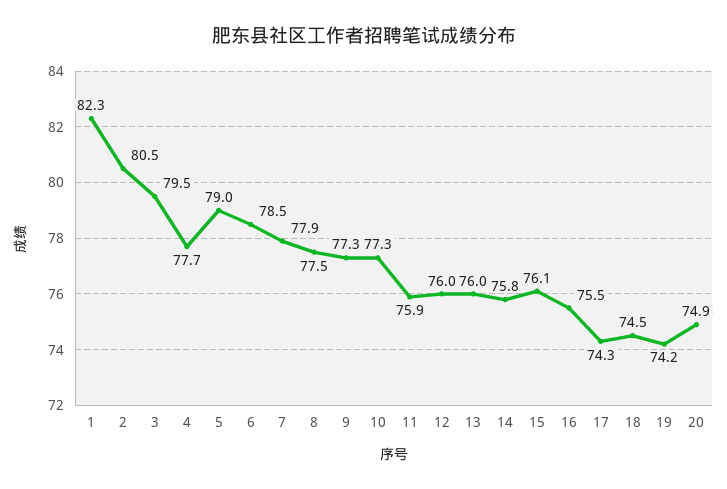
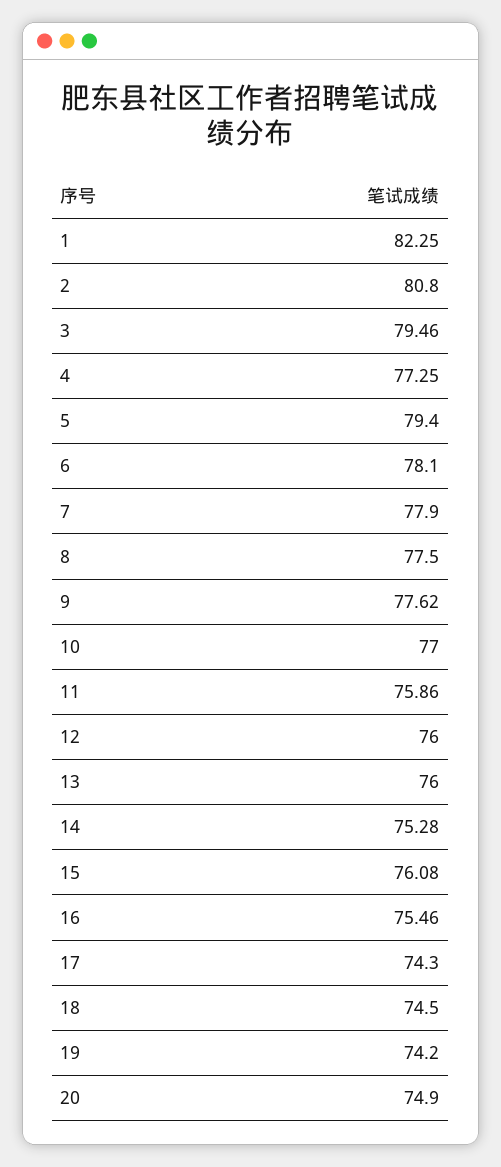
2: 80.5 -> 80.8
4: 77.7 -> 77.25
5: 79 -> 79.4
6: 78.5 -> 78.1
9: 77.3 -> 77.62
10: 77.3 -> 77
14: 75.8 -> 75.28

